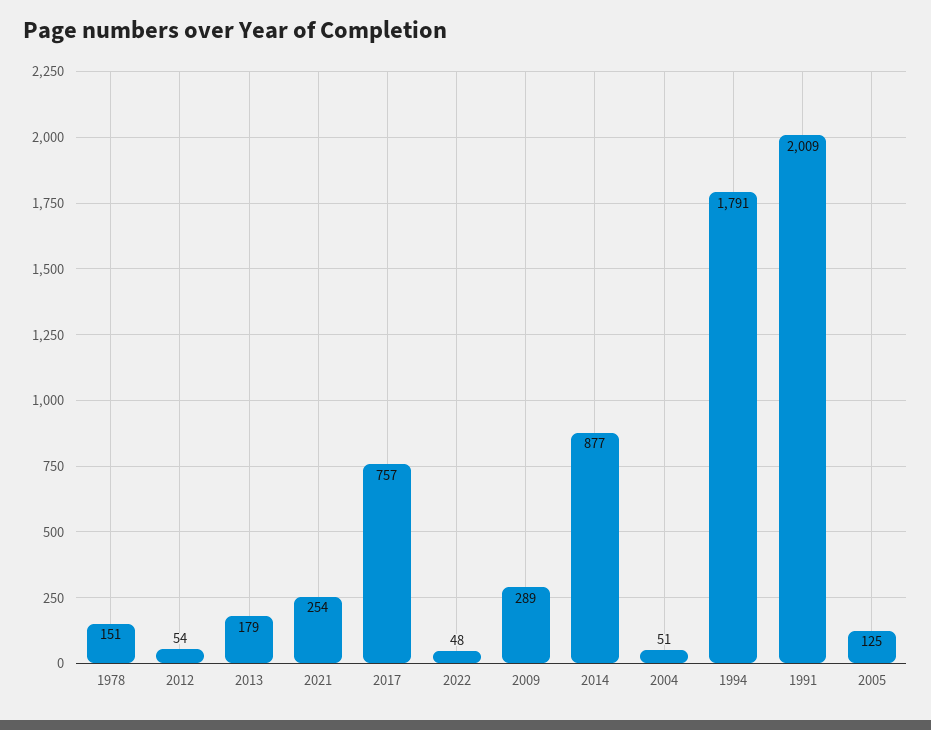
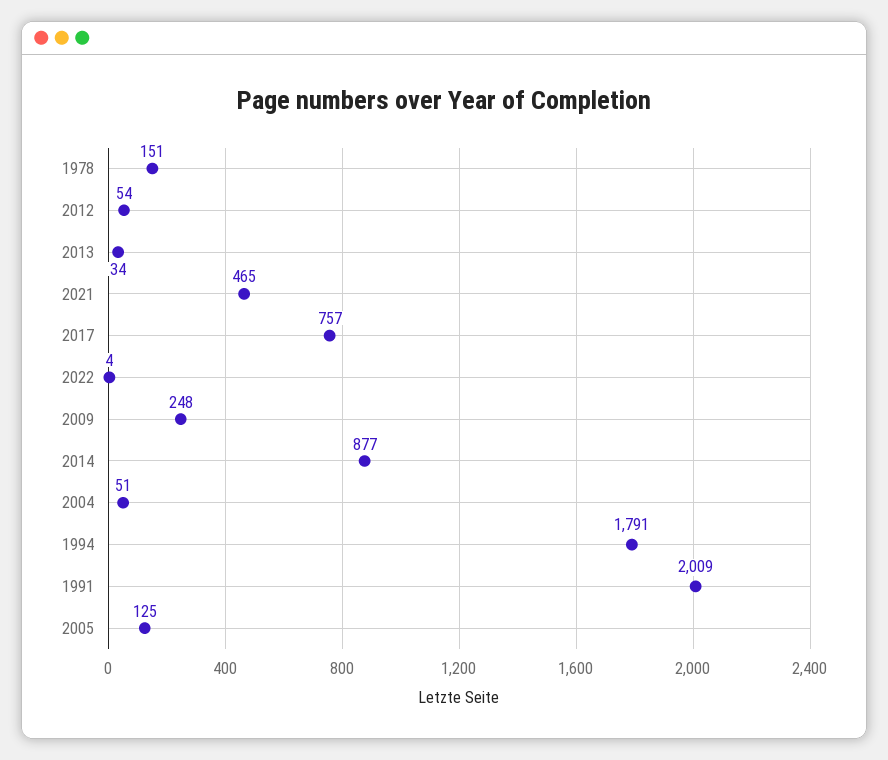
2013: 179 -> 34
2021: 254 -> 465
2022: 48 -> 4
2009: 289 -> 248

